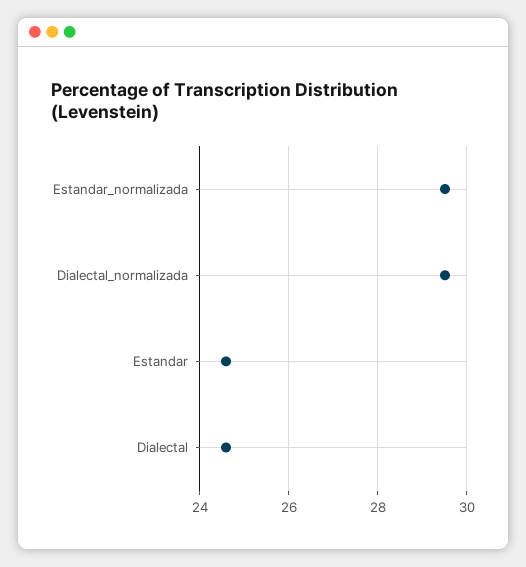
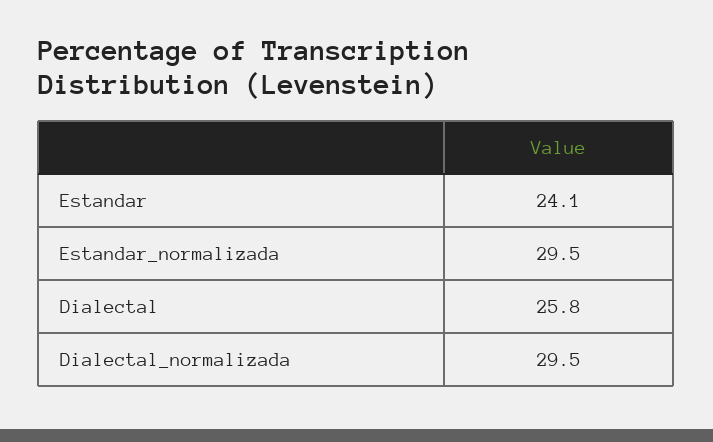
Estandar: 24.6 -> 24.1
Dialectal: 24.6 -> 25.8

